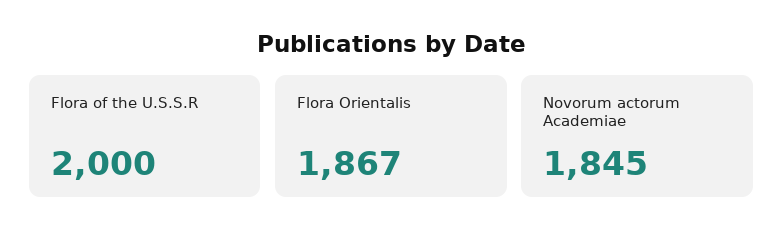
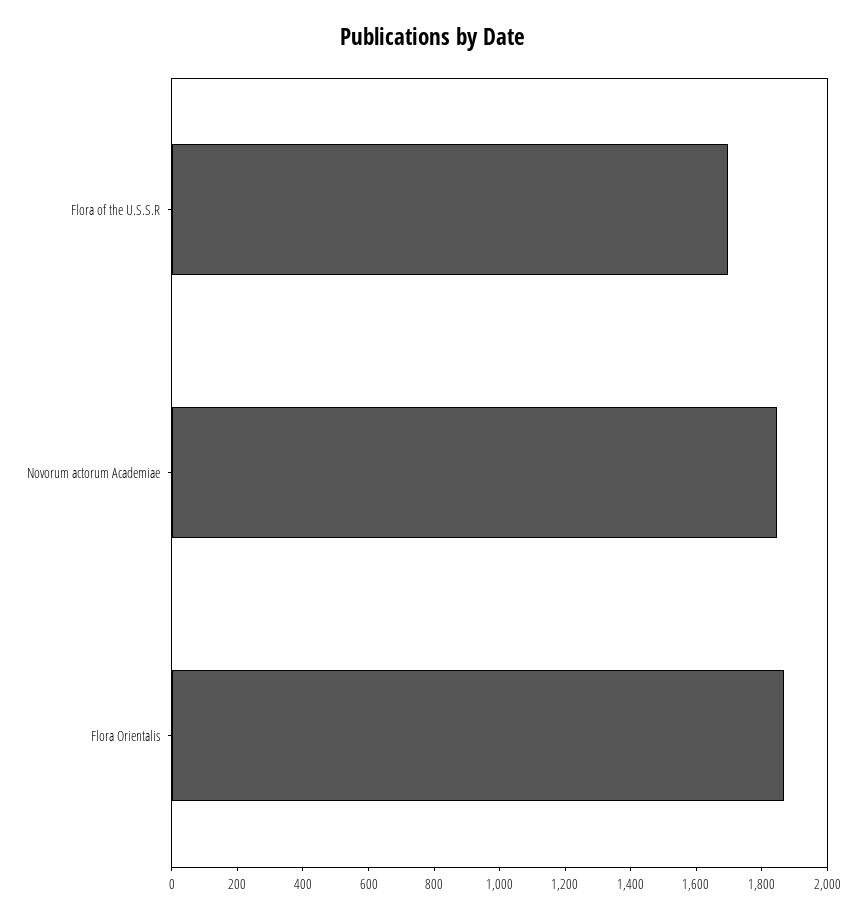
Flora of the U.S.S.R: 2000 -> 1700

